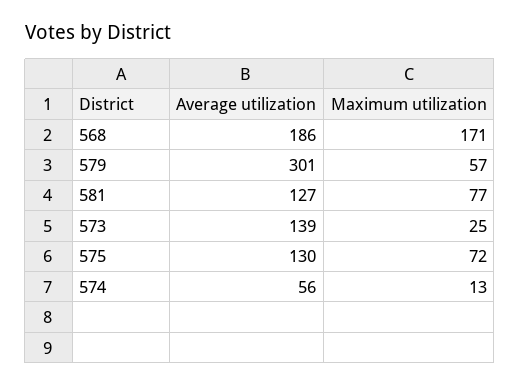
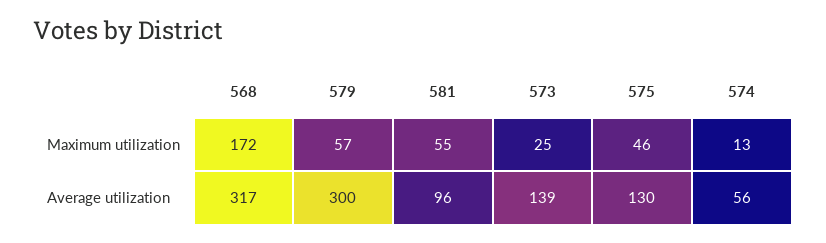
Average utilization, 568: 186 -> 317
Maximum utilization, 568: 171 -> 172
Average utilization, 579: 301 -> 300
Average utilization, 581: 127 -> 96
Maximum utilization, 581: 77 -> 55
Maximum utilization, 575: 72 -> 46

